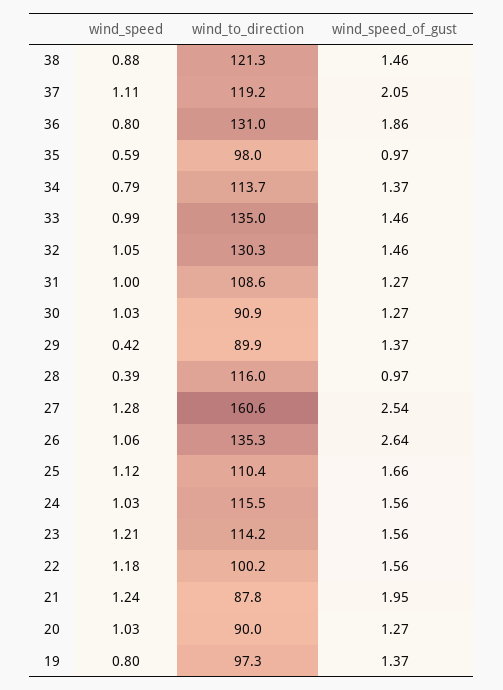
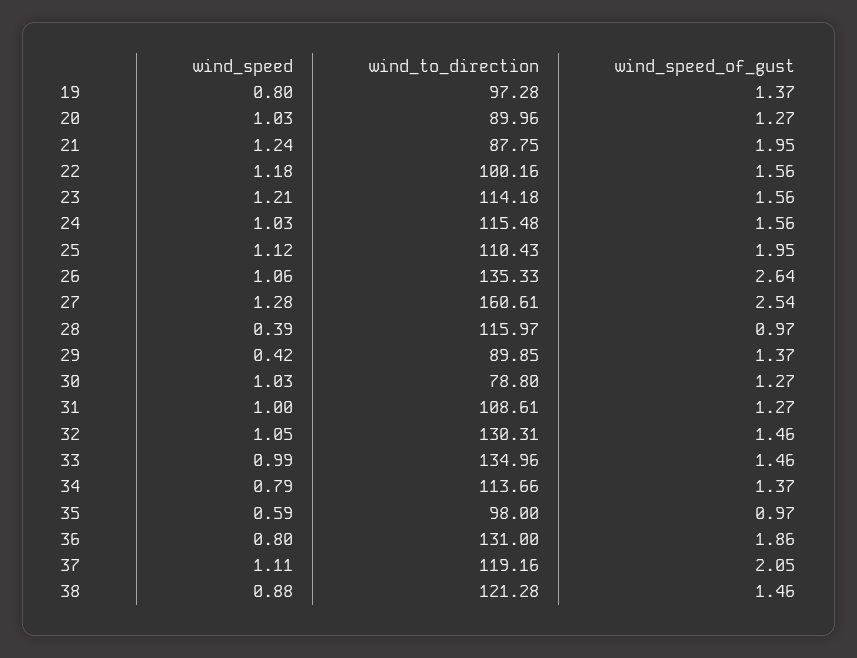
wind_to_direction, 30: 90.9 -> 78.8
wind_speed_of_gust, 25: 1.66 -> 1.95

